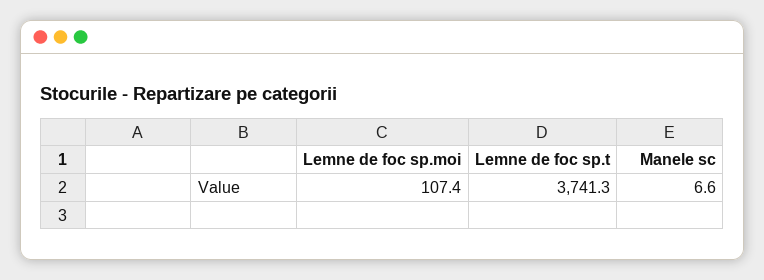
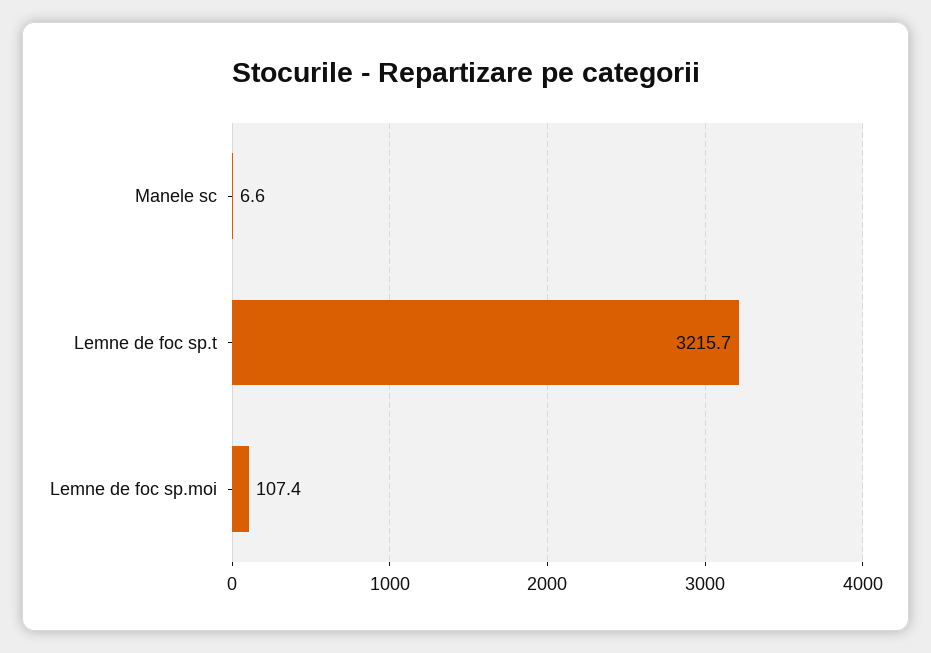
Lemne de foc sp.t: 3741.3 -> 3215.7

